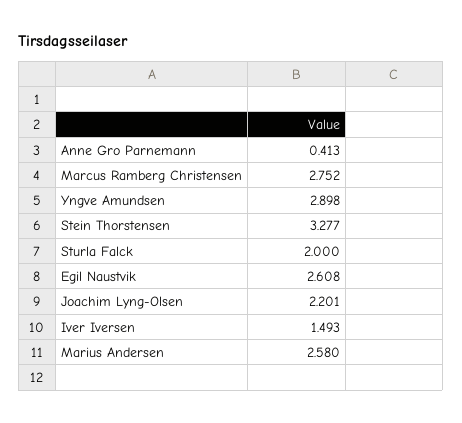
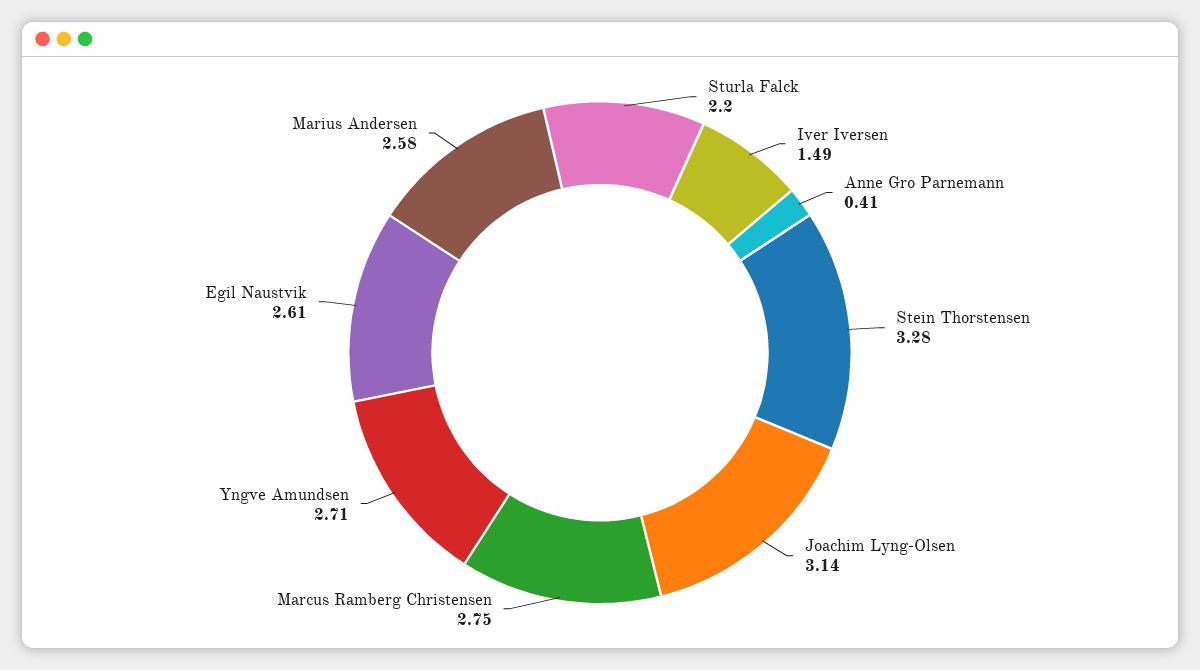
Yngve Amundsen: 2.898 -> 2.71
Sturla Falck: 2 -> 2.2
Joachim Lyng-Olsen: 2.201 -> 3.14

